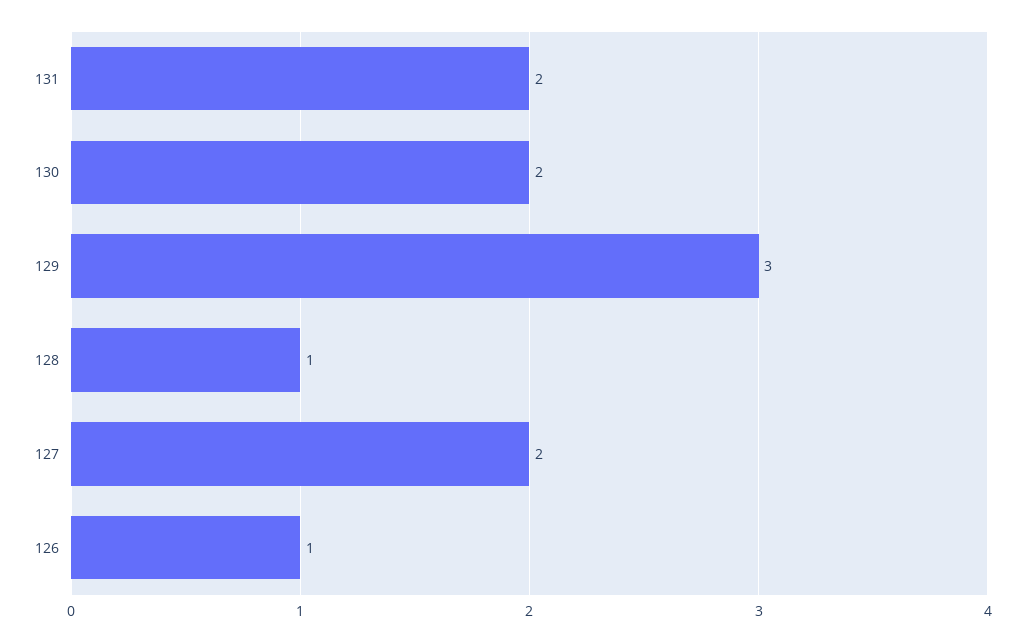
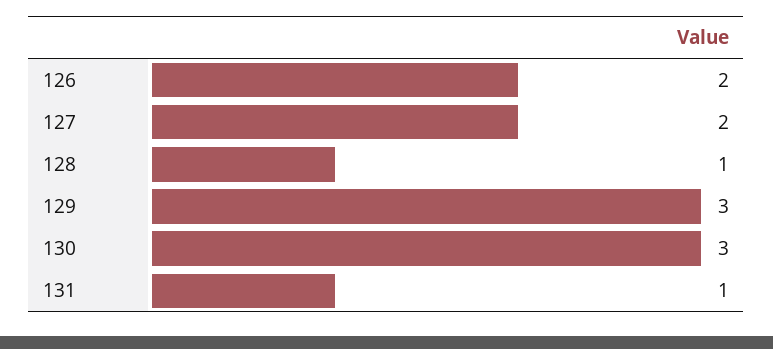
131: 2 -> 1
130: 2 -> 3
126: 1 -> 2

